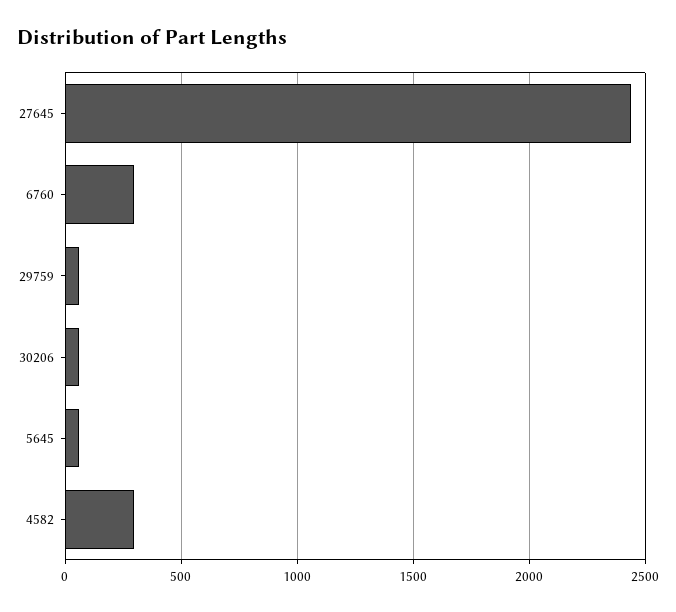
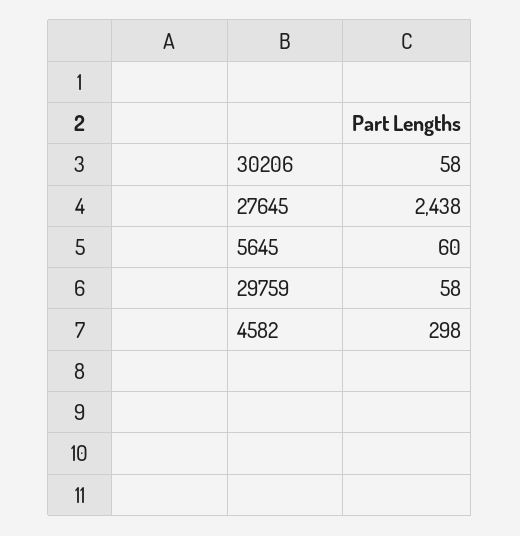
6760: 300 -> none

